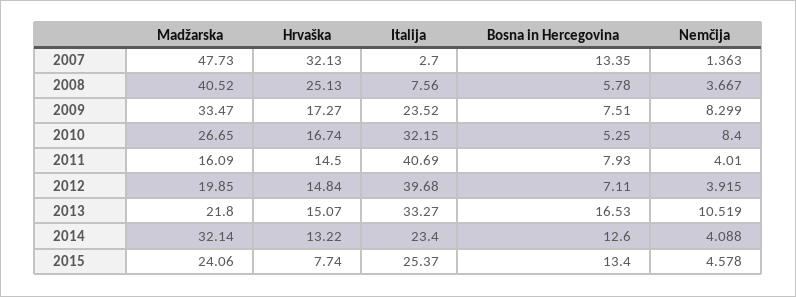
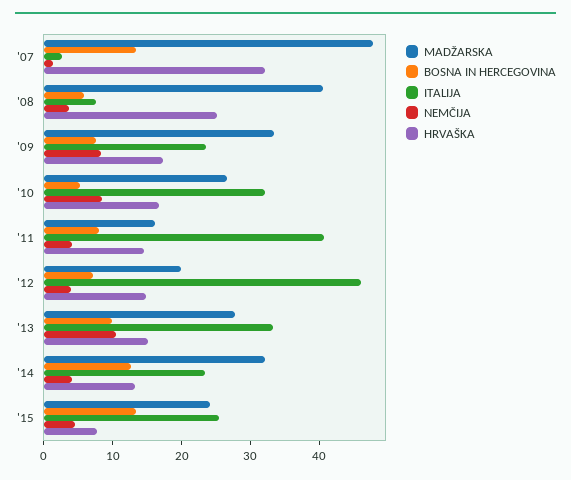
Italija, 2012: 39.68 -> 46
Madžarska, 2013: 21.8 -> 28
Bosna in Hercegovina, 2013: 16.53 -> 10

